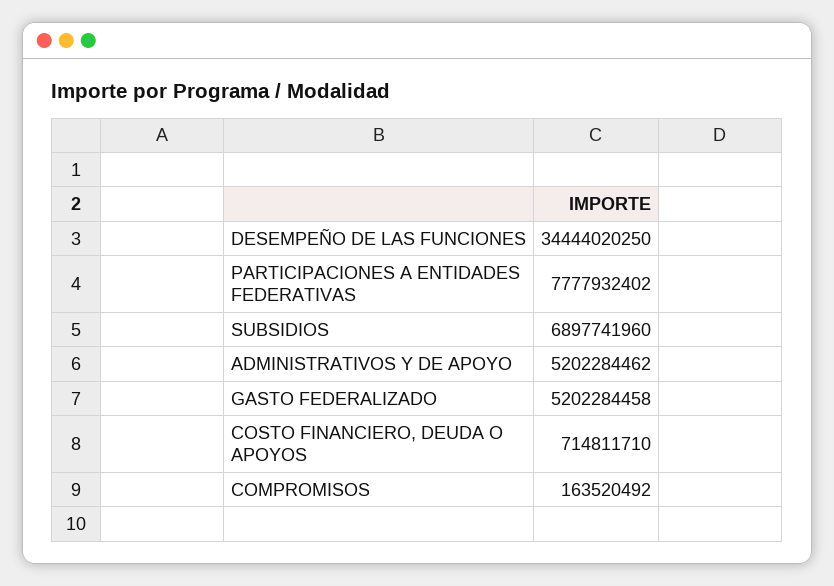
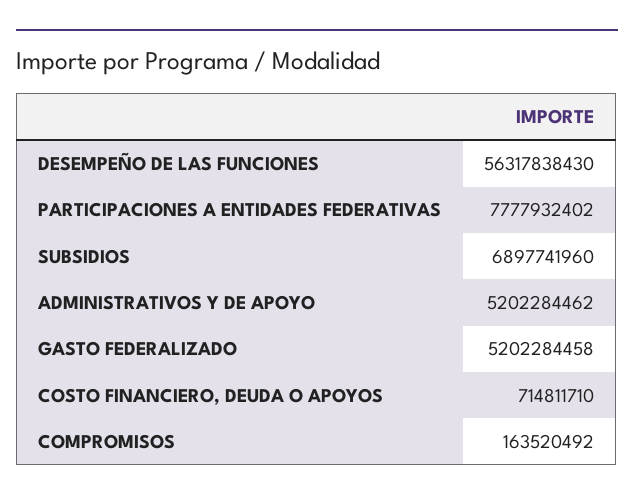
DESEMPEÑO DE LAS FUNCIONES: 34444020250 -> 56317838430

